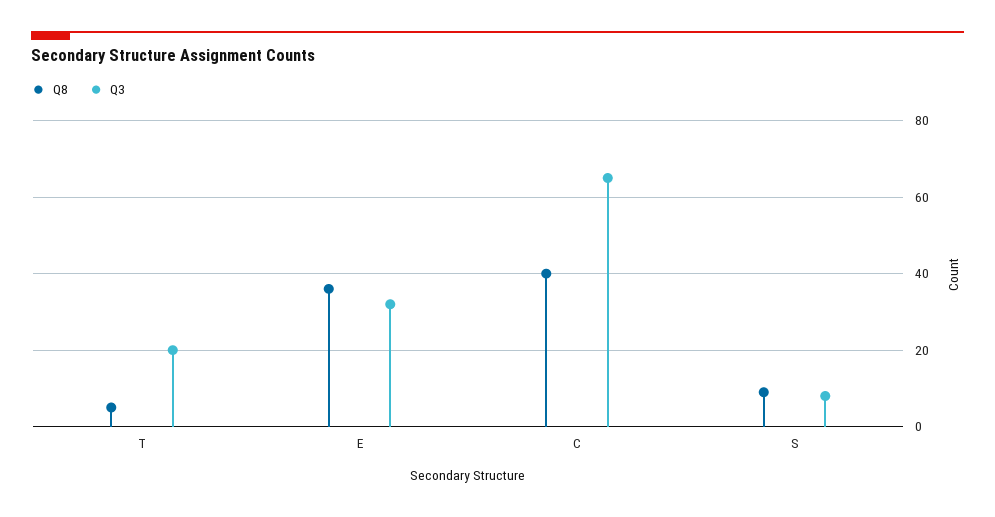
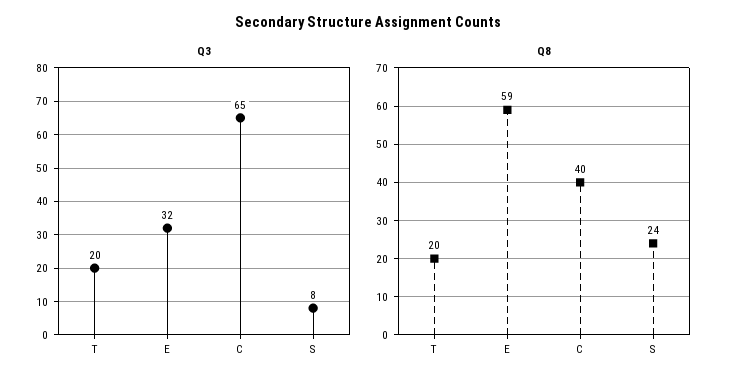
Q8, T: 5 -> 20
Q8, E: 35 -> 59
Q8, S: 10 -> 24

